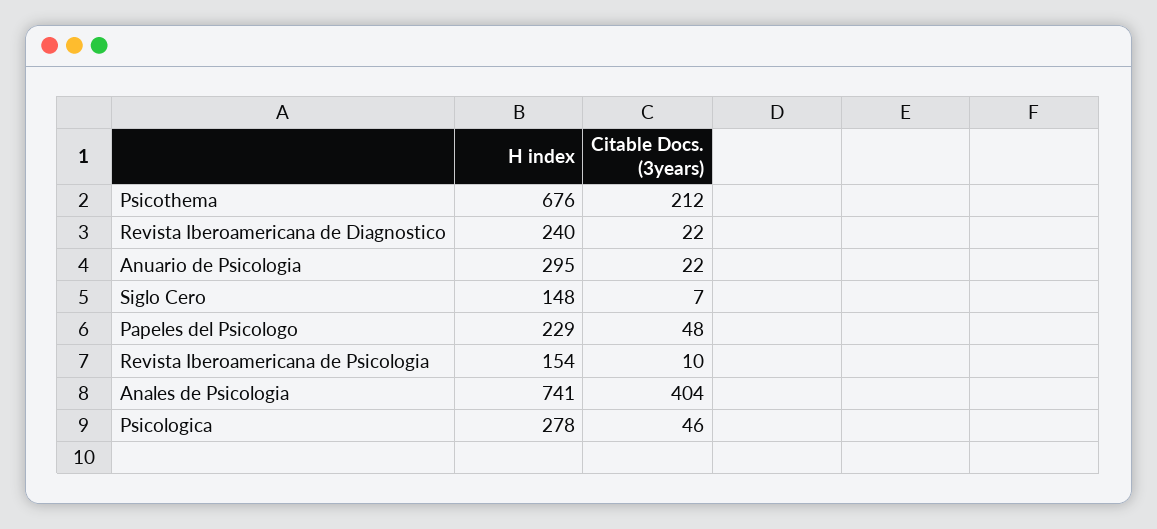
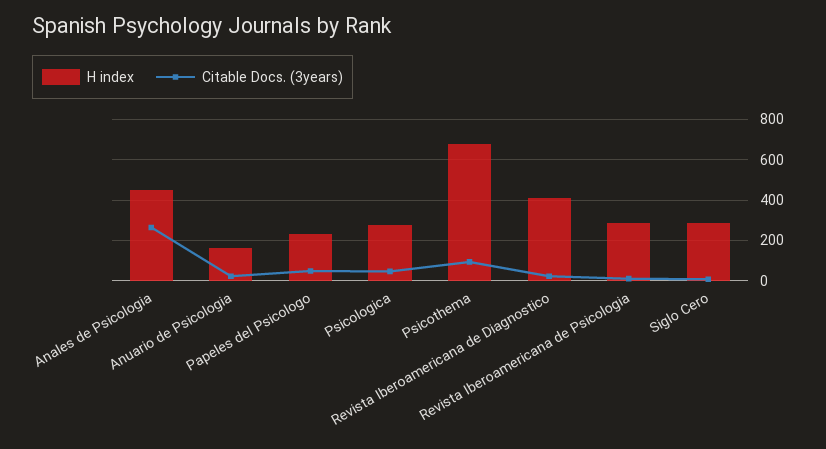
Citable Docs. (3years), Psicothema: 212 -> 100
H index, Revista Iberoamericana de Diagnostico: 240 -> 400
H index, Anuario de Psicologia: 295 -> 150
H index, Siglo Cero: 148 -> 300
H index, Revista Iberoamericana de Psicologia: 154 -> 300
H index, Anales de Psicologia: 741 -> 450
Citable Docs. (3years), Anales de Psicologia: 404 -> 250

